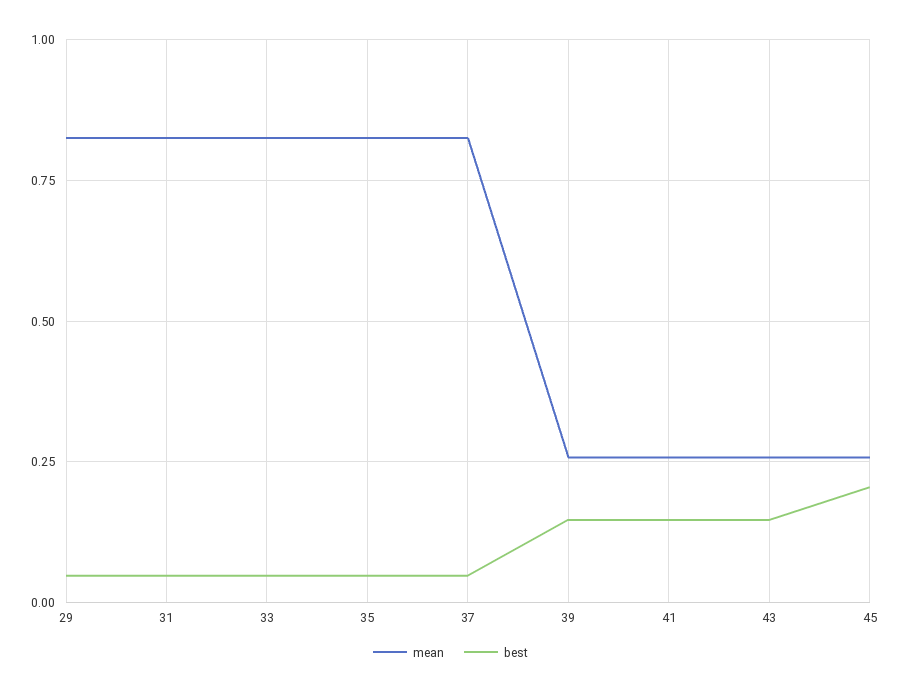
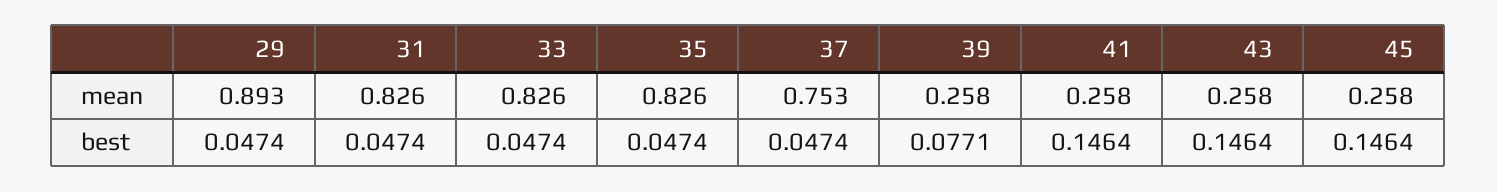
mean, 29: 0.825 -> 0.893
mean, 37: 0.825 -> 0.753
best, 39: 0.15 -> 0.0771
best, 45: 0.2 -> 0.1464

